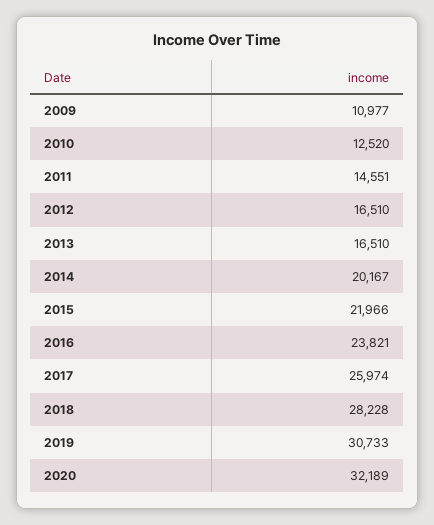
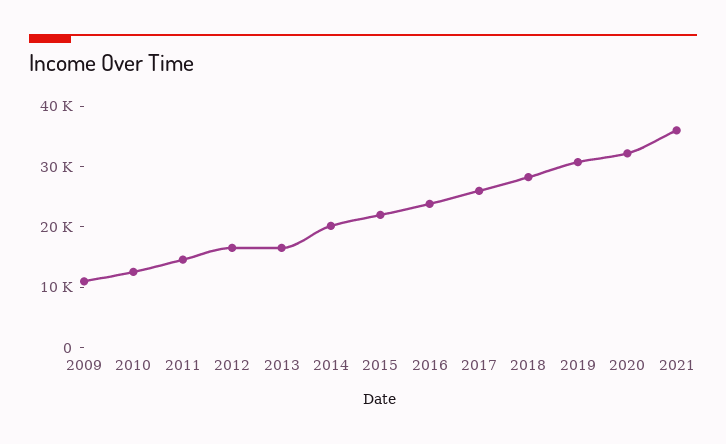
2021: none -> 36000

